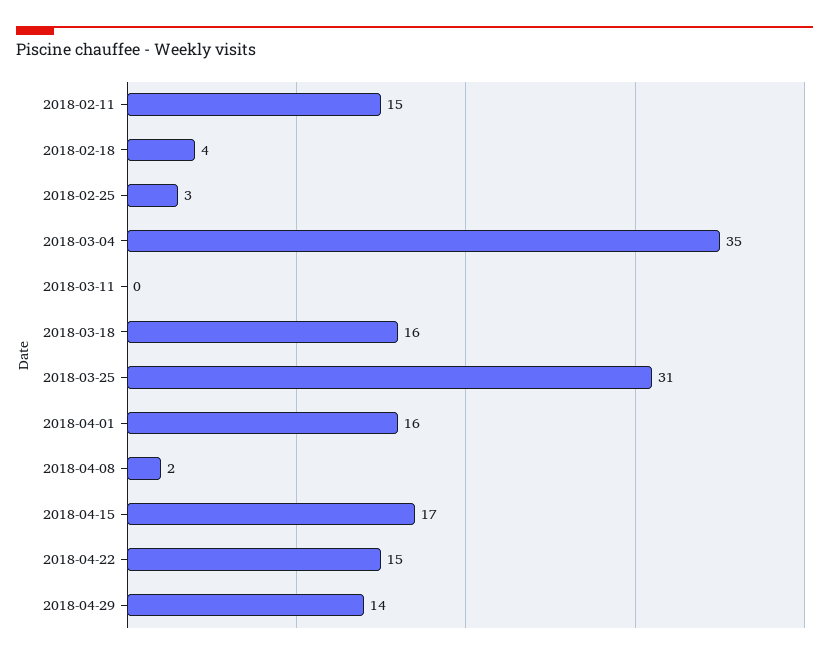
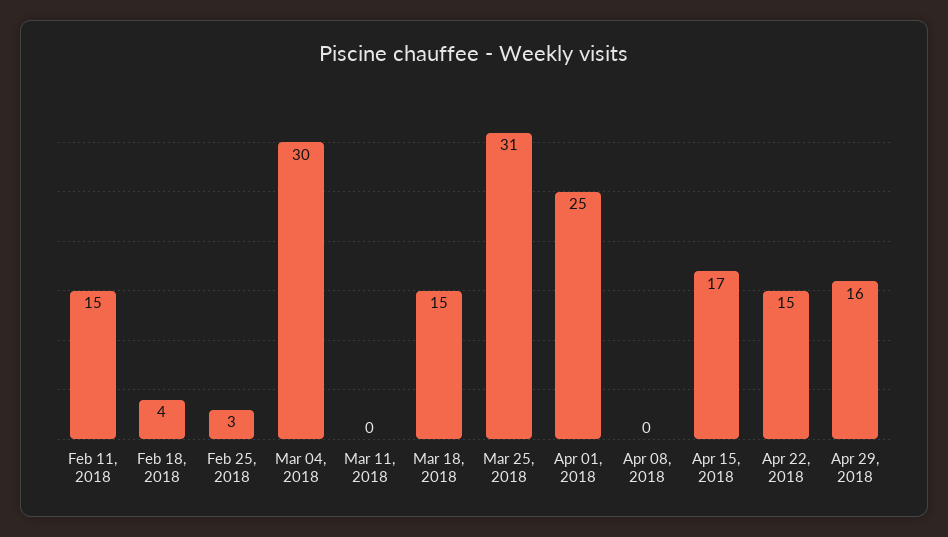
2018-03-04: 35 -> 30
2018-03-18: 16 -> 15
2018-04-01: 16 -> 25
2018-04-08: 2 -> 0
2018-04-29: 14 -> 16

